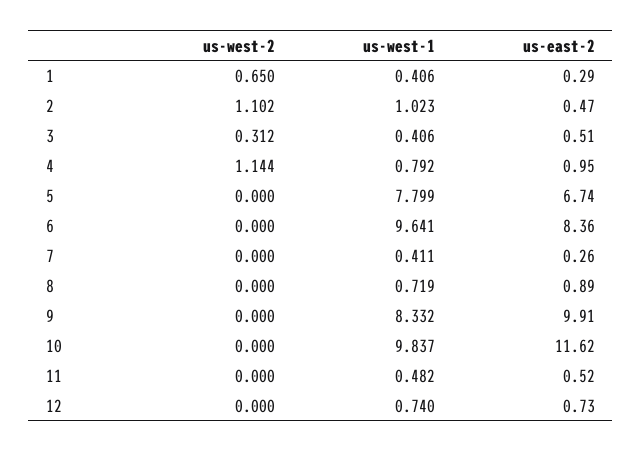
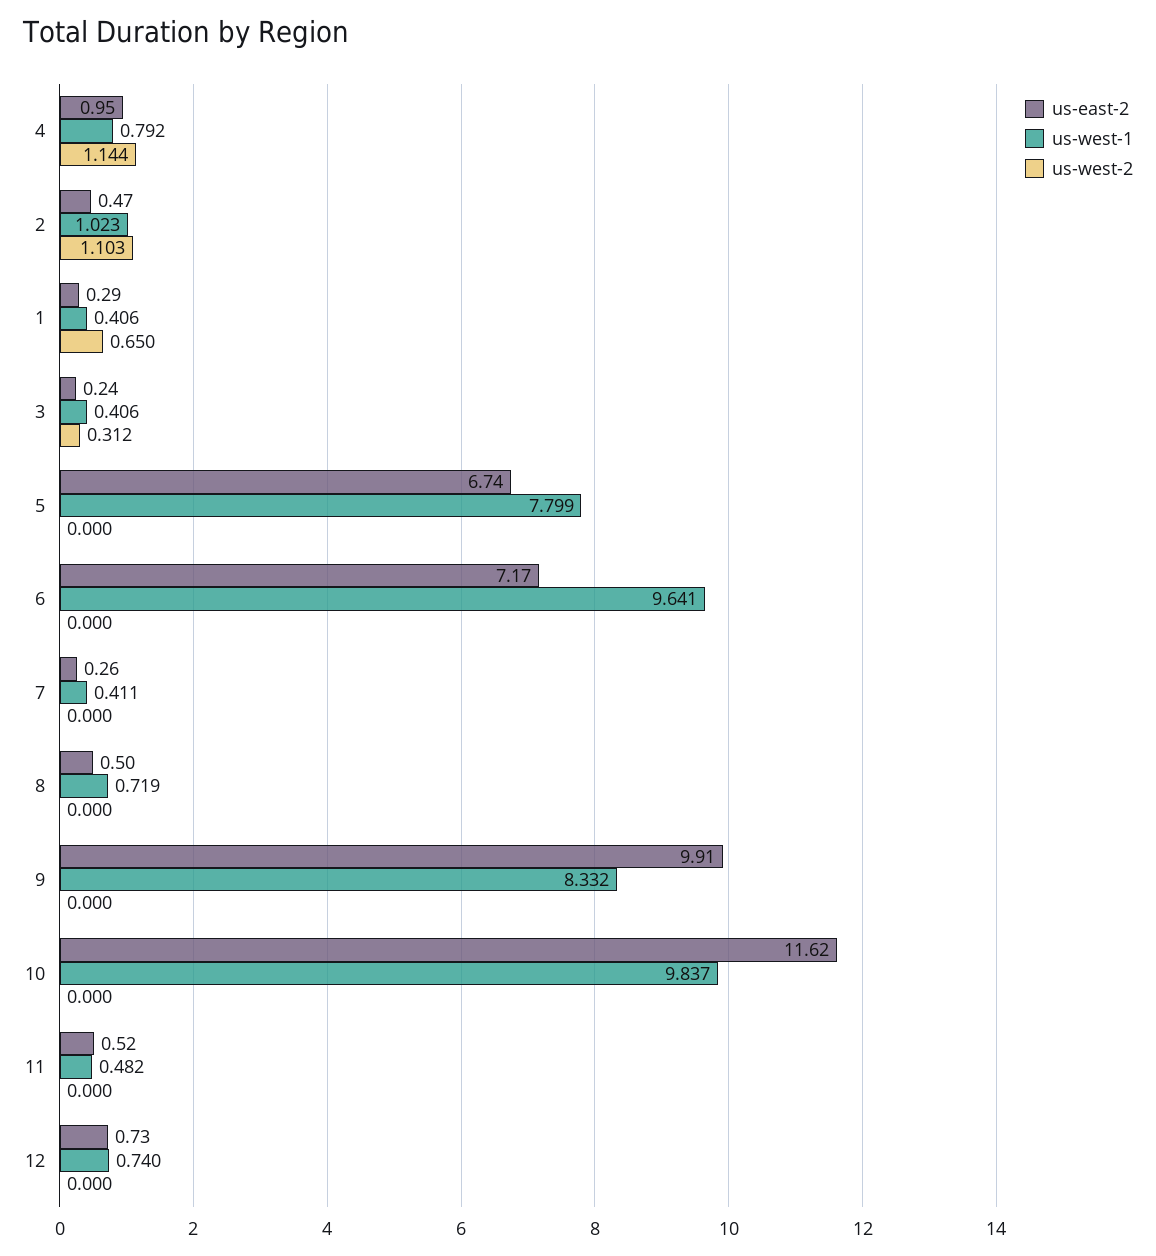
us-west-2, 2: 1.102 -> 1.103
us-east-2, 3: 0.51 -> 0.24
us-east-2, 6: 8.36 -> 7.17
us-east-2, 8: 0.89 -> 0.5

